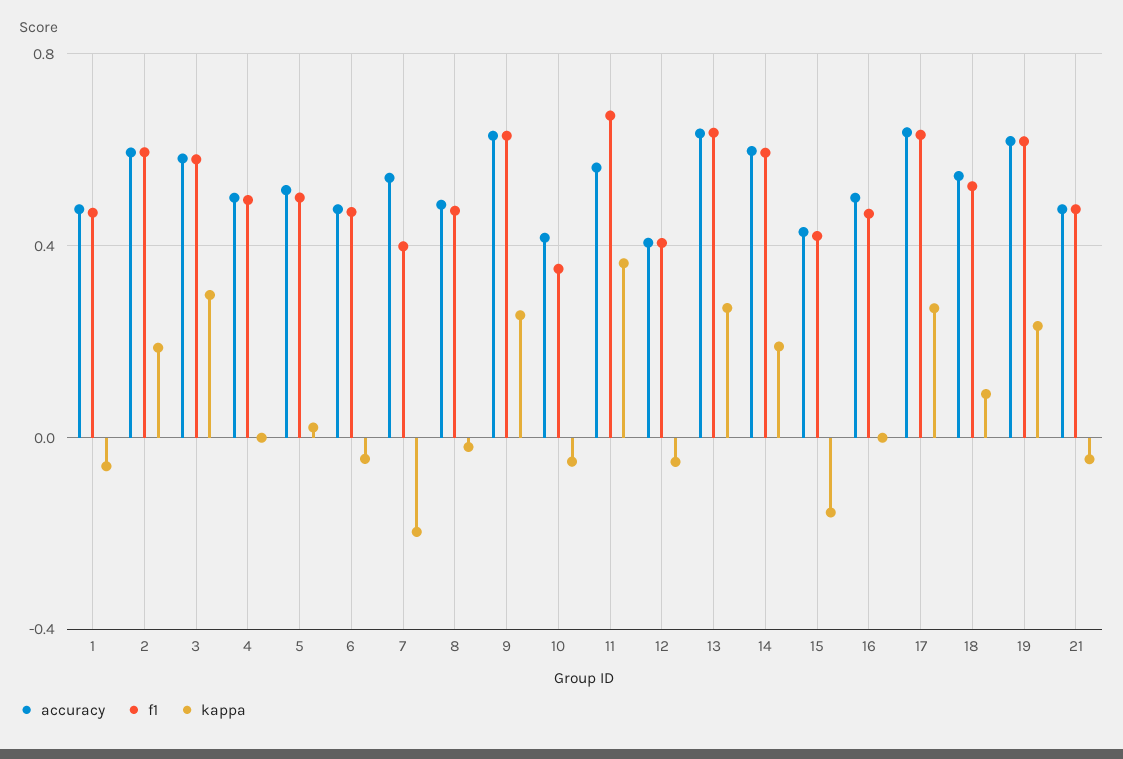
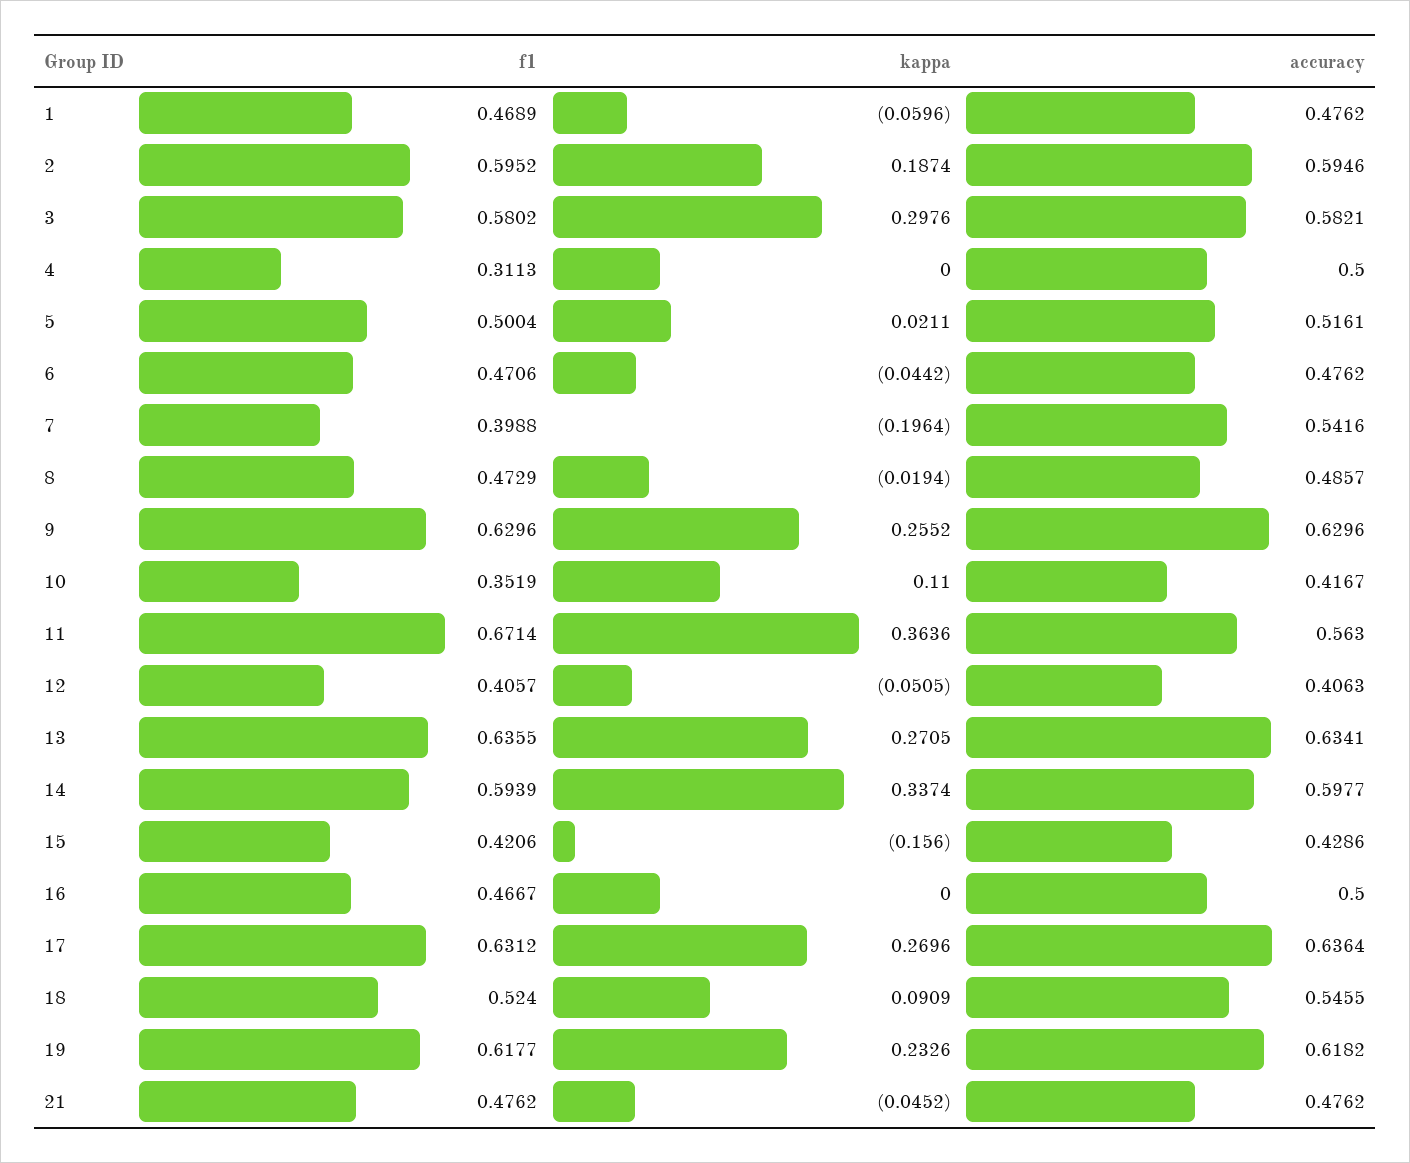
f1, 4: 0.5 -> 0.3113
kappa, 10: -0.05 -> 0.11
kappa, 14: 0.2 -> 0.3374

